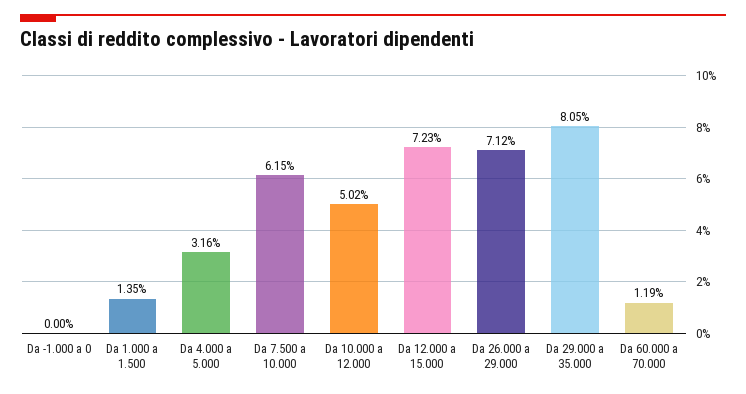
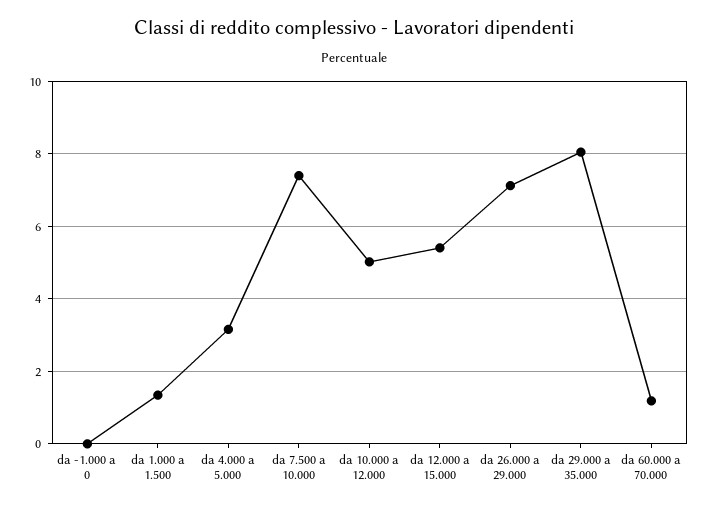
Da 7.500 a 10.000: 6.15 -> 7.4
Da 12.000 a 15.000: 7.23 -> 5.4

